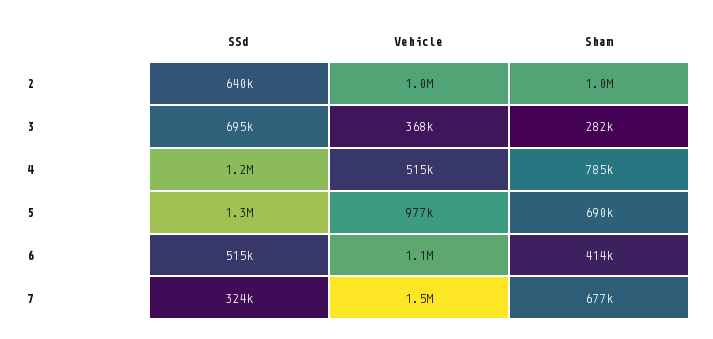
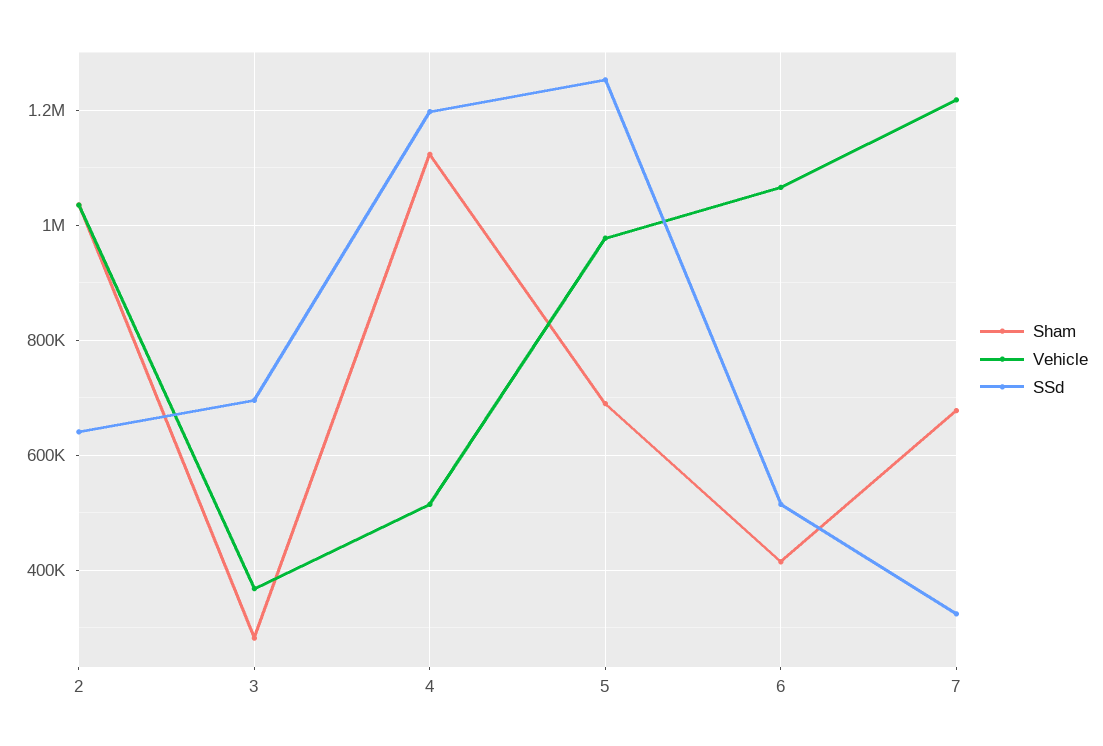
Sham, 4: 785000 -> 1120000
Vehicle, 7: 1500000 -> 1220000

